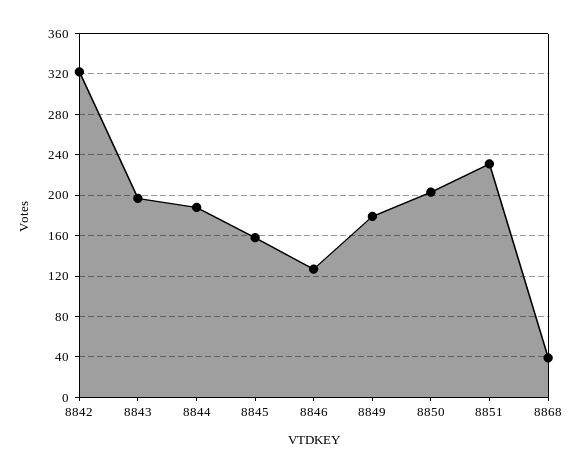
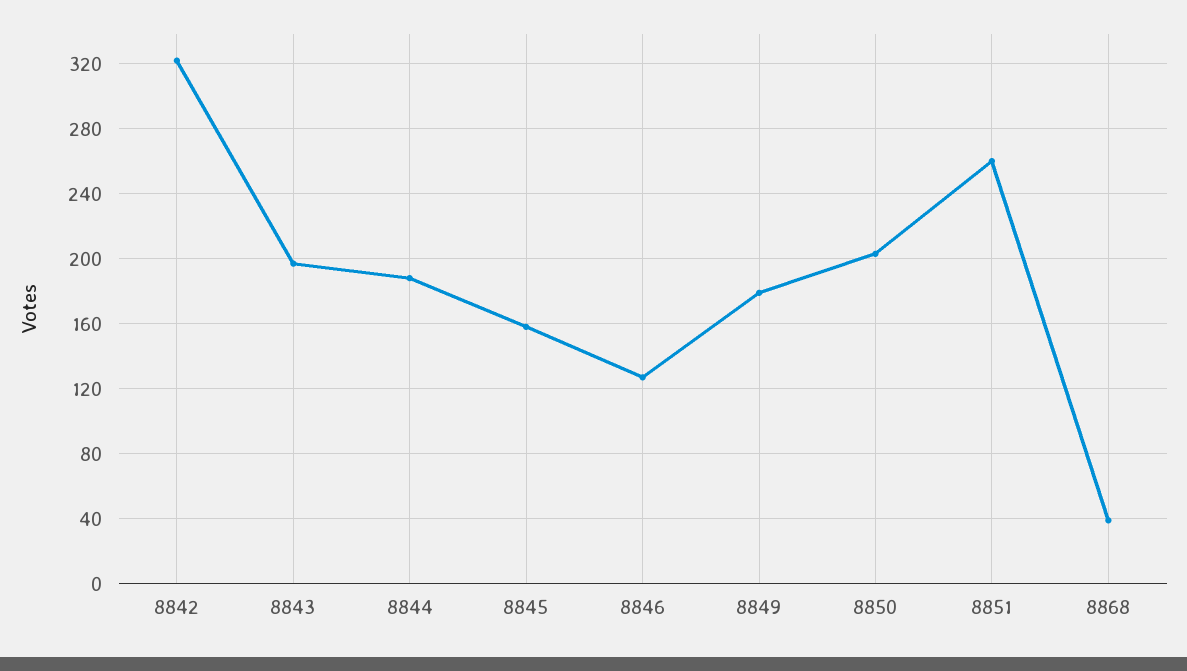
8851: 230 -> 260

